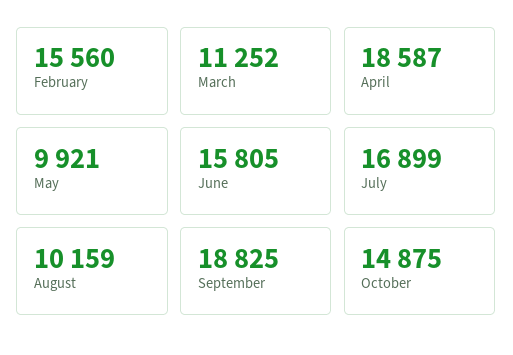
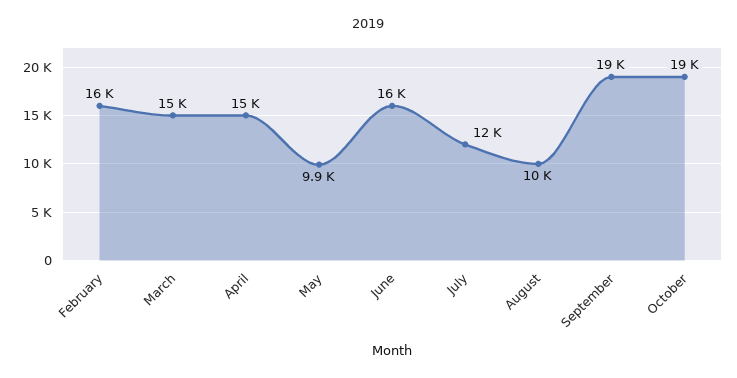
March: 11252 -> 15000
April: 18587 -> 15000
July: 16899 -> 12000
October: 14875 -> 19000

